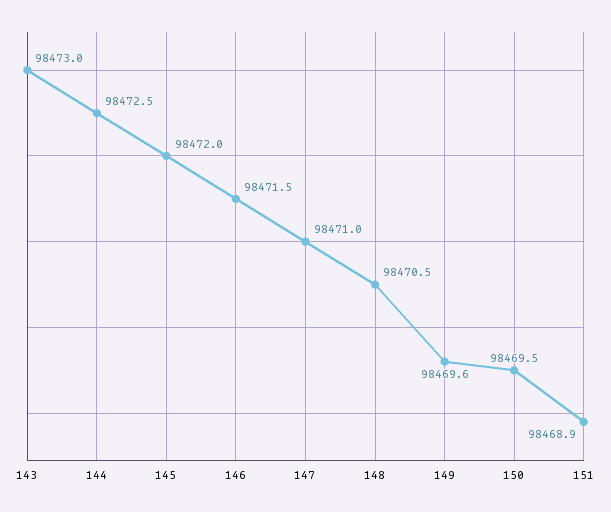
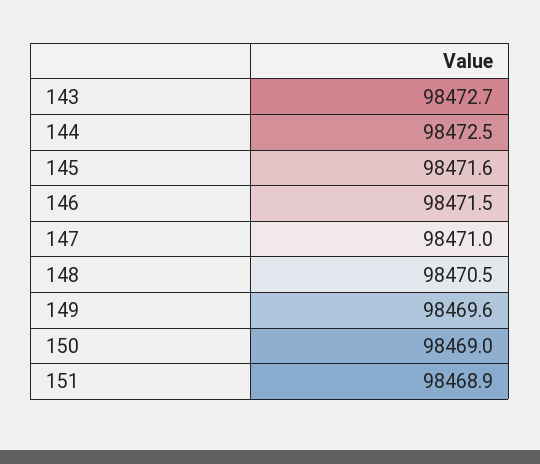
143: 98473 -> 98472.7
145: 98472 -> 98471.6
150: 98469.5 -> 98469

